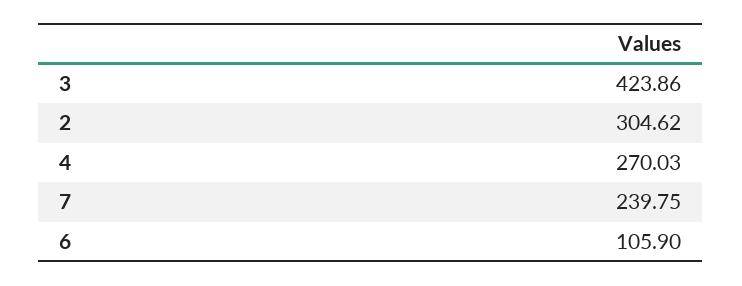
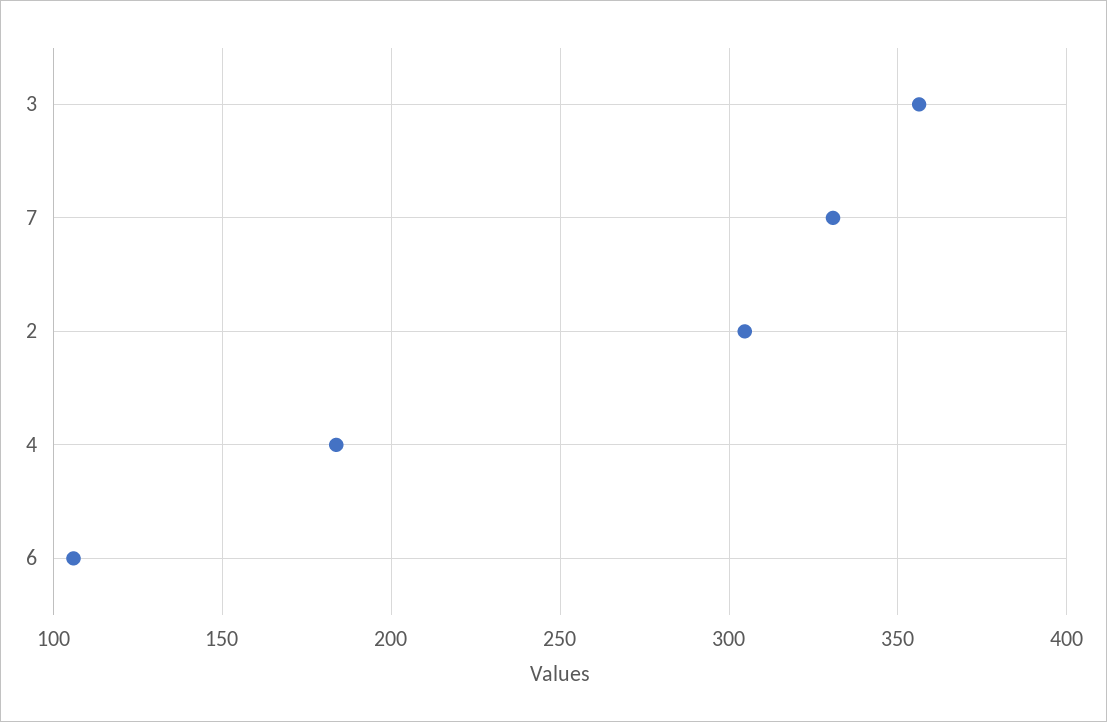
3: 423.86 -> 355
4: 270.03 -> 185
7: 239.75 -> 330

